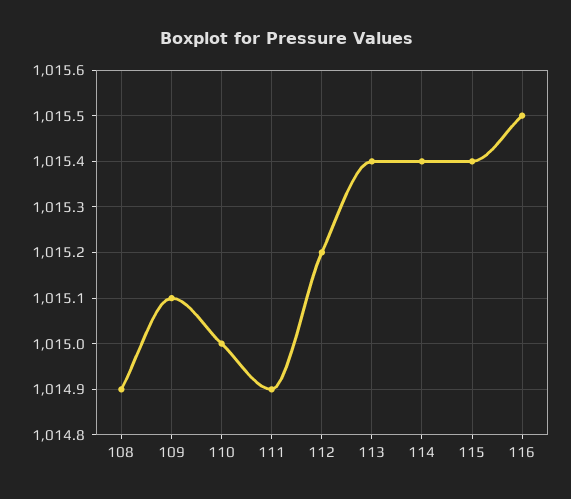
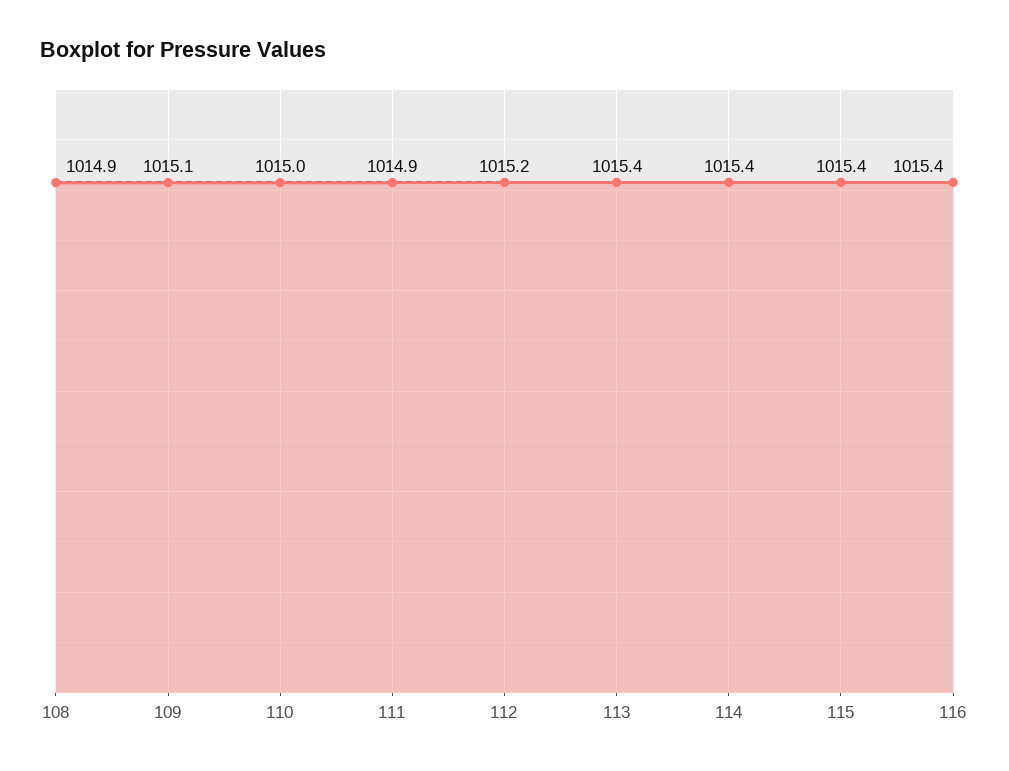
116: 1015.5 -> 1015.4

